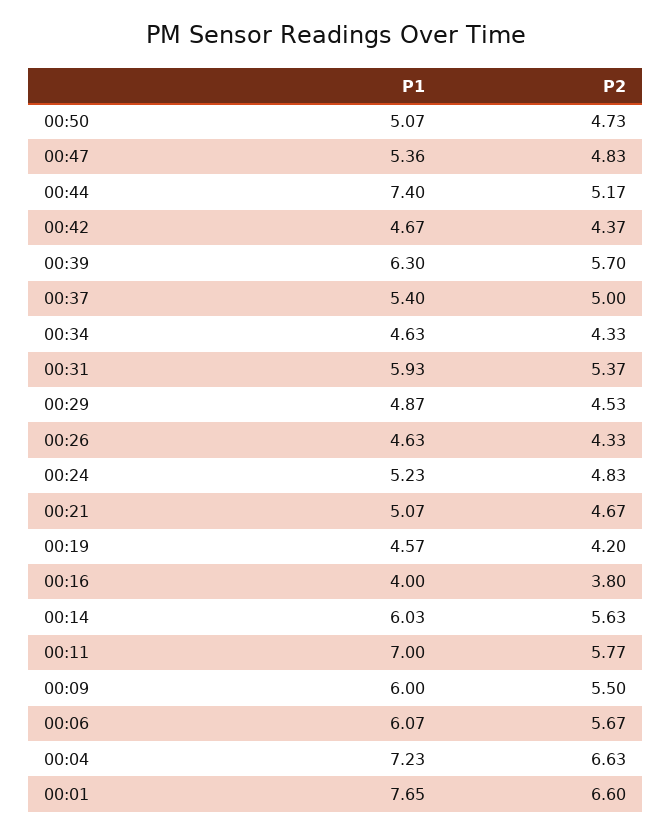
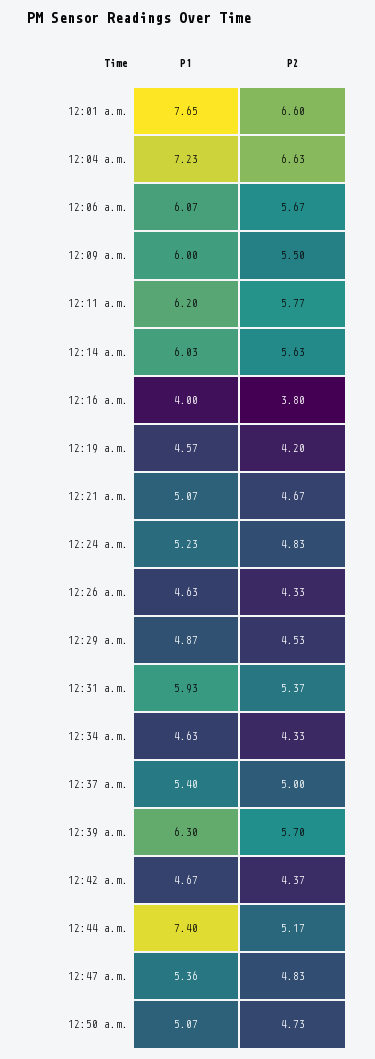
P1, 00:11: 7 -> 6.2

